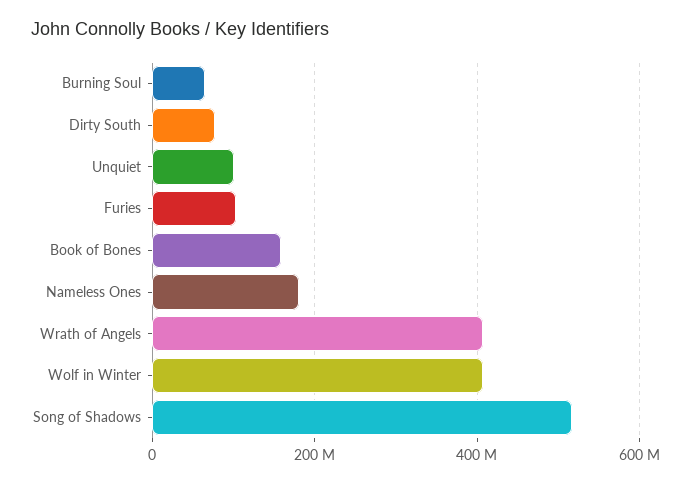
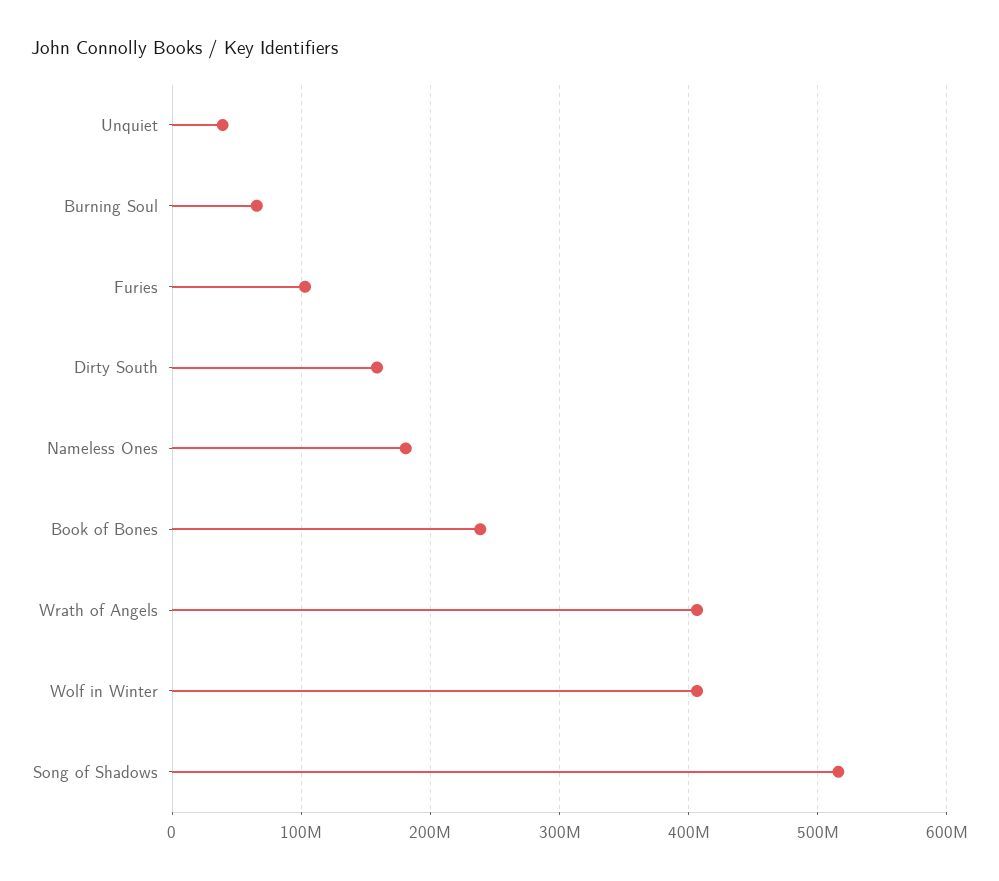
Dirty South: 80000000 -> 160000000
Unquiet: 100000000 -> 40000000
Book of Bones: 160000000 -> 240000000

